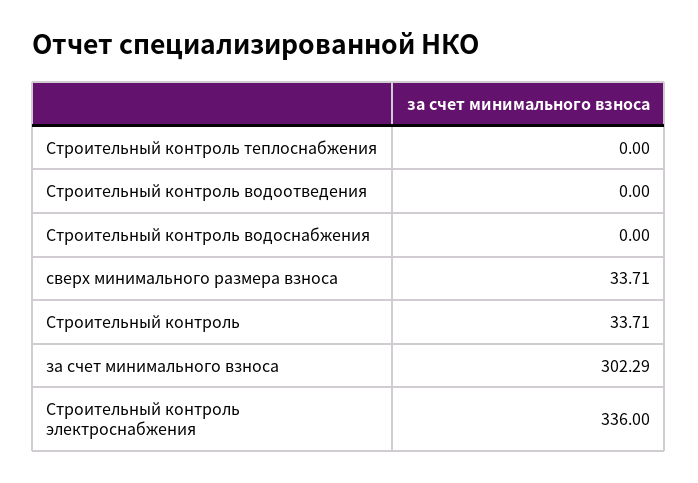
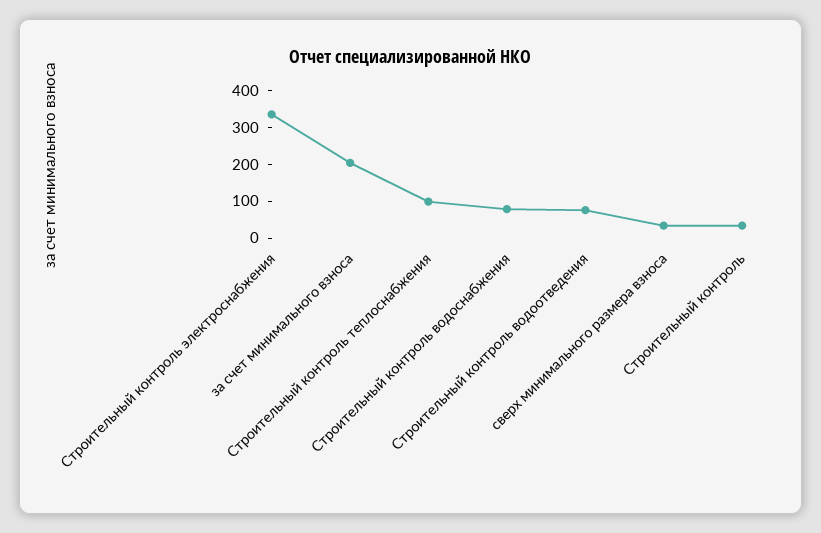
Строительный контроль теплоснабжения: 0 -> 100
Строительный контроль водоотведения: 0 -> 75
Строительный контроль водоснабжения: 0 -> 75
за счет минимального взноса: 302.29 -> 200

